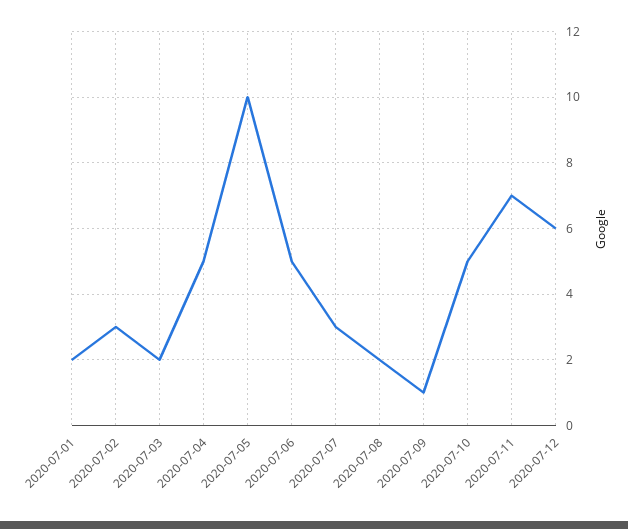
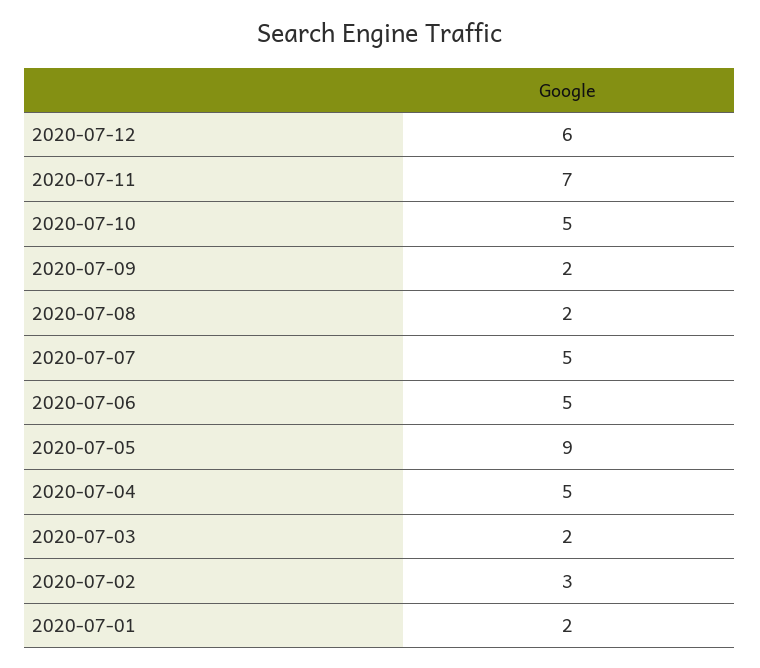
2020-07-05: 10 -> 9
2020-07-07: 3 -> 5
2020-07-09: 1 -> 2

